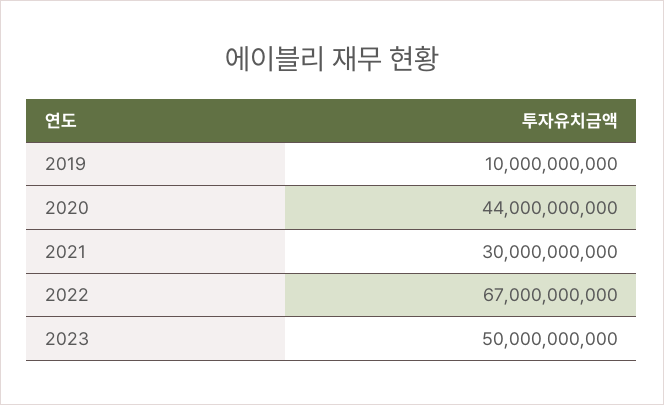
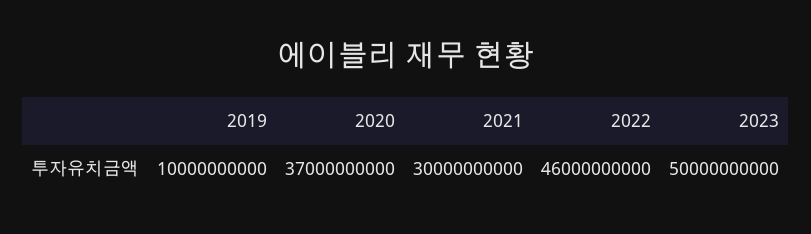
2020: 44000000000 -> 37000000000
2022: 67000000000 -> 46000000000

